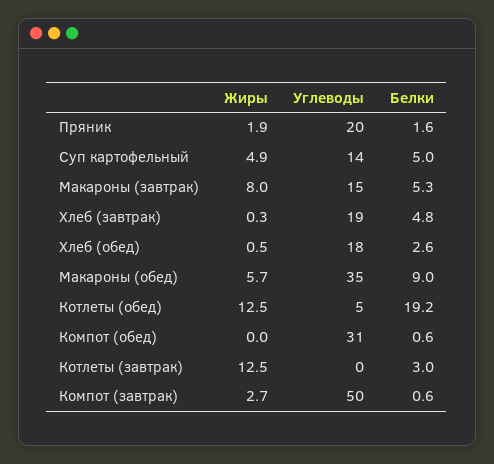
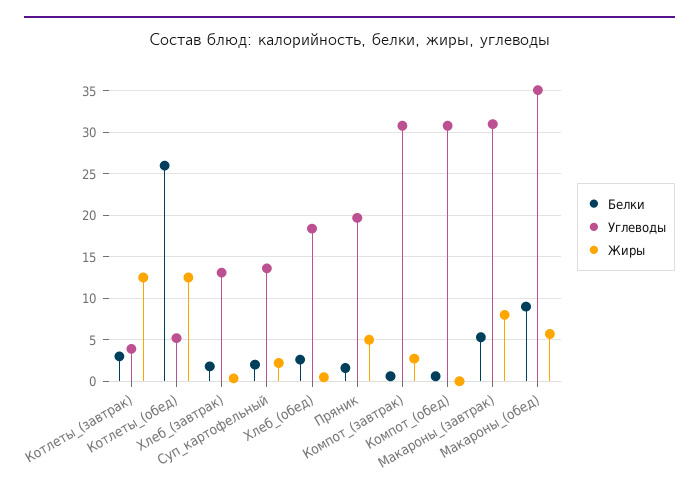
Жиры, Пряник: 1.9 -> 5
Жиры, Суп картофельный: 4.9 -> 2
Белки, Суп картофельный: 5 -> 2
Углеводы, Макароны (завтрак): 15 -> 31
Углеводы, Хлеб (завтрак): 19 -> 13
Белки, Хлеб (завтрак): 4.8 -> 2
Белки, Котлеты (обед): 19.2 -> 26
Углеводы, Котлеты (завтрак): 0 -> 4
Углеводы, Компот (завтрак): 50 -> 31

